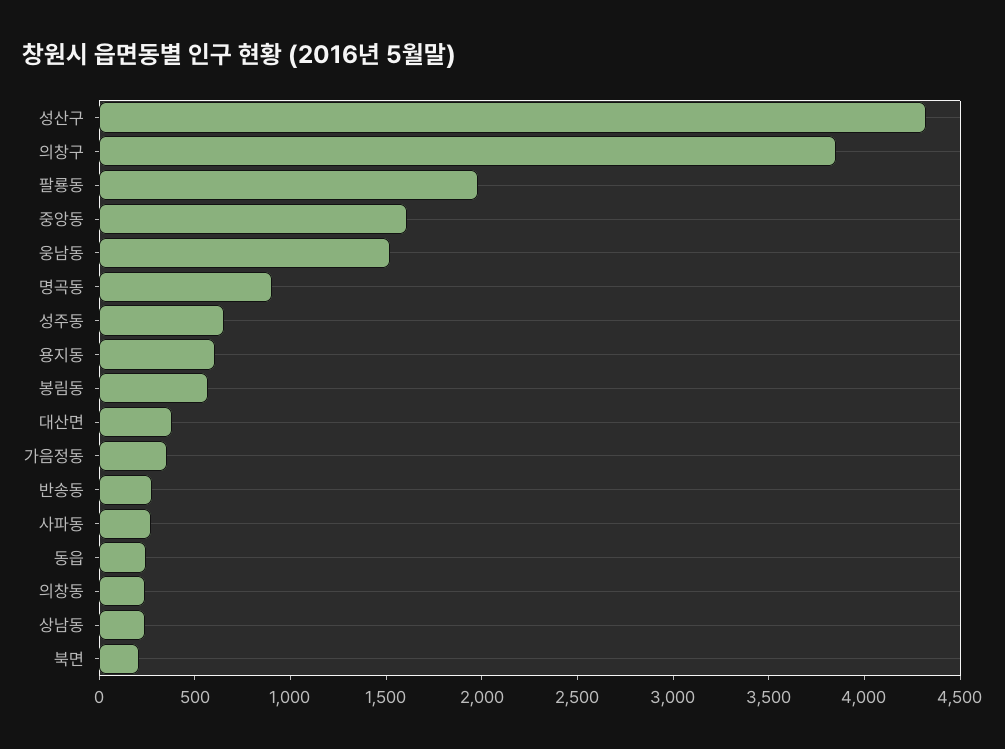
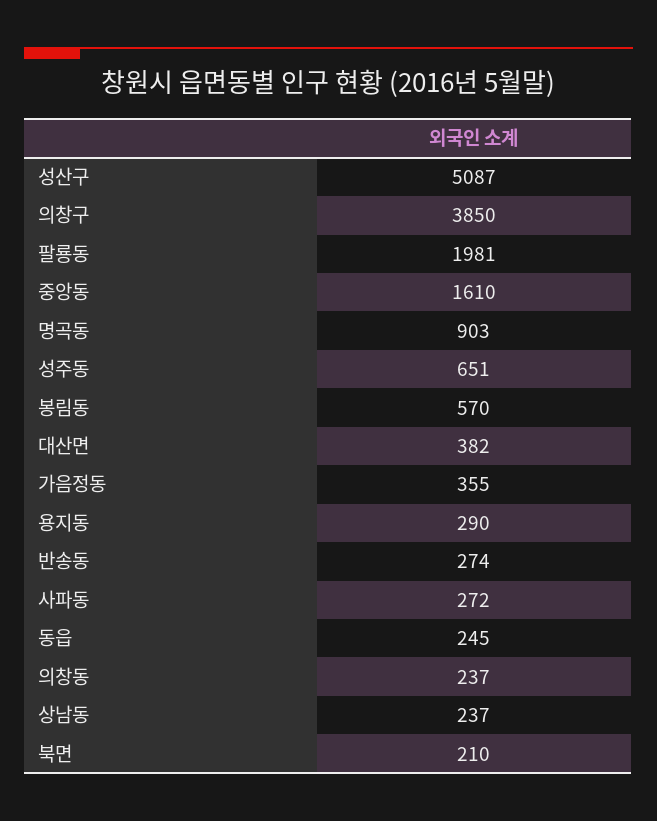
성산구: 4300 -> 5087
웅남동: 1500 -> none
용지동: 600 -> 290

